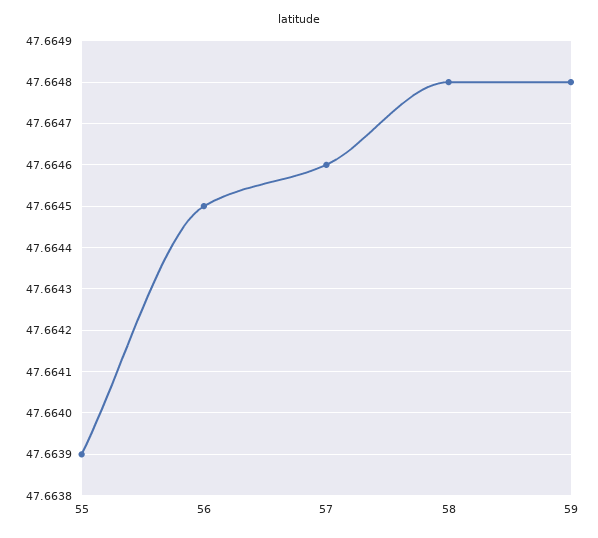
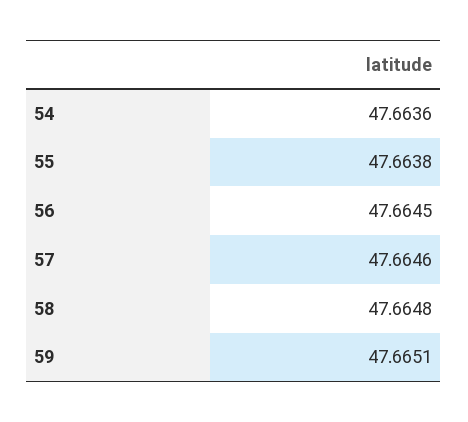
55: 47.6639 -> 47.6638
59: 47.6648 -> 47.6651
54: none -> 47.6636

